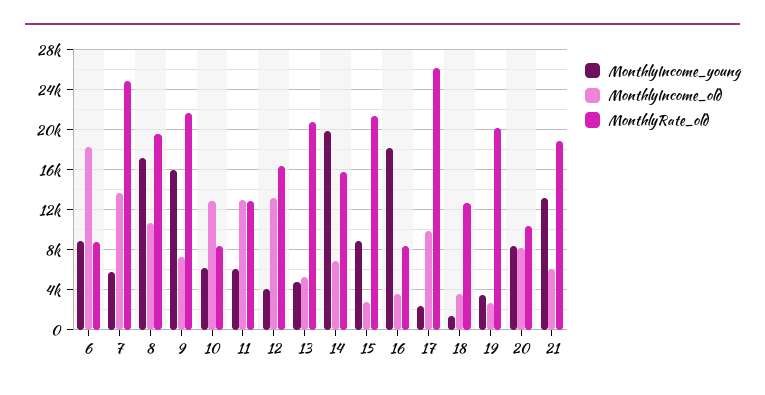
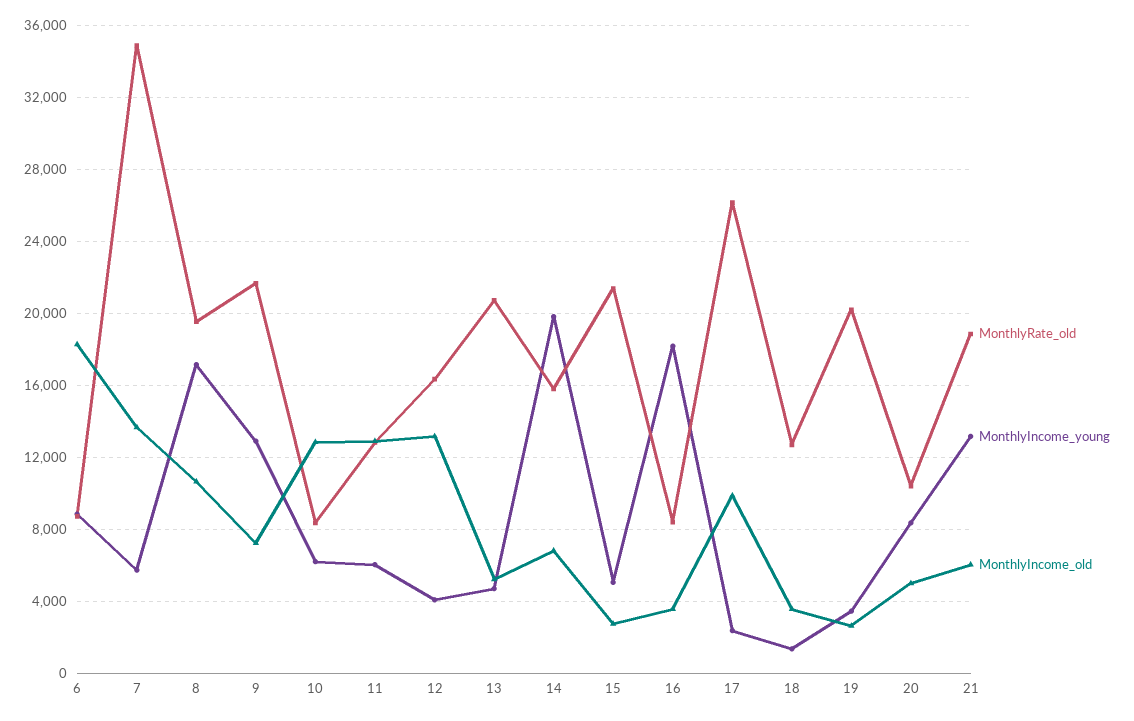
MonthlyRate_old, 7: 25000 -> 35000
MonthlyIncome_young, 9: 16000 -> 13000
MonthlyIncome_young, 15: 9000 -> 5000
MonthlyIncome_old, 20: 8000 -> 5000

